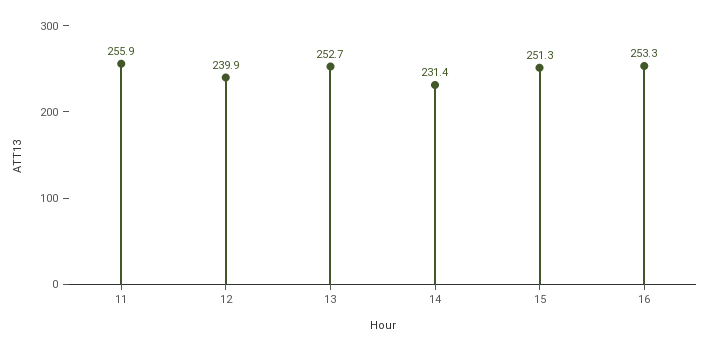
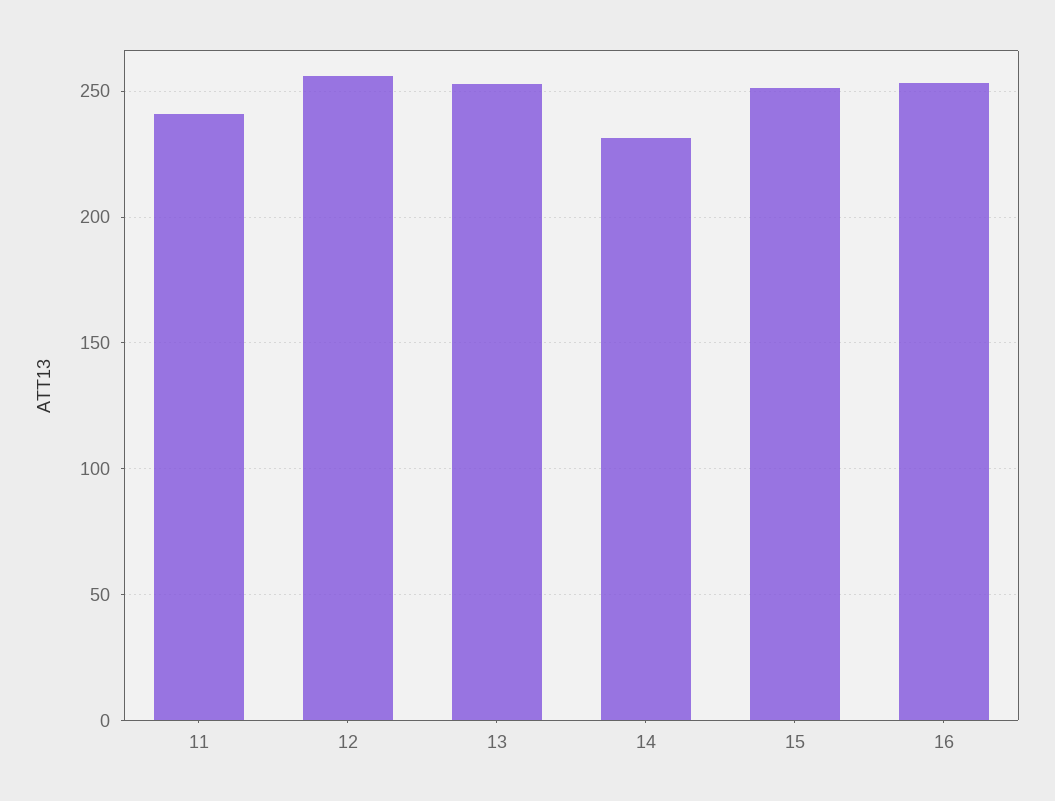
11: 255.9 -> 240
12: 239.9 -> 255

